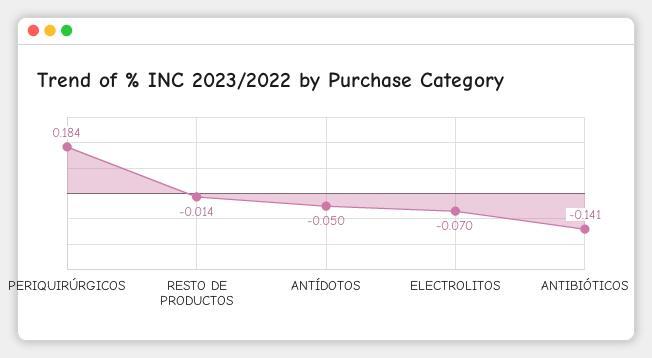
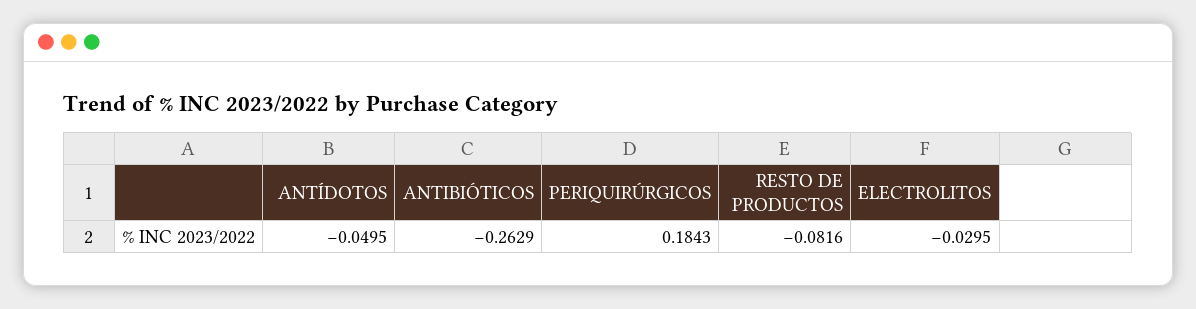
RESTO DE PRODUCTOS: -0.014 -> -0.0816
ELECTROLITOS: -0.07 -> -0.0295
ANTIBIÓTICOS: -0.141 -> -0.2629

